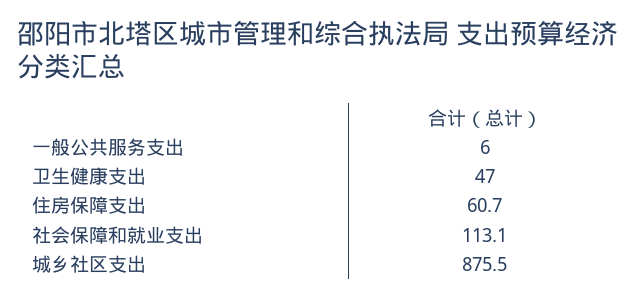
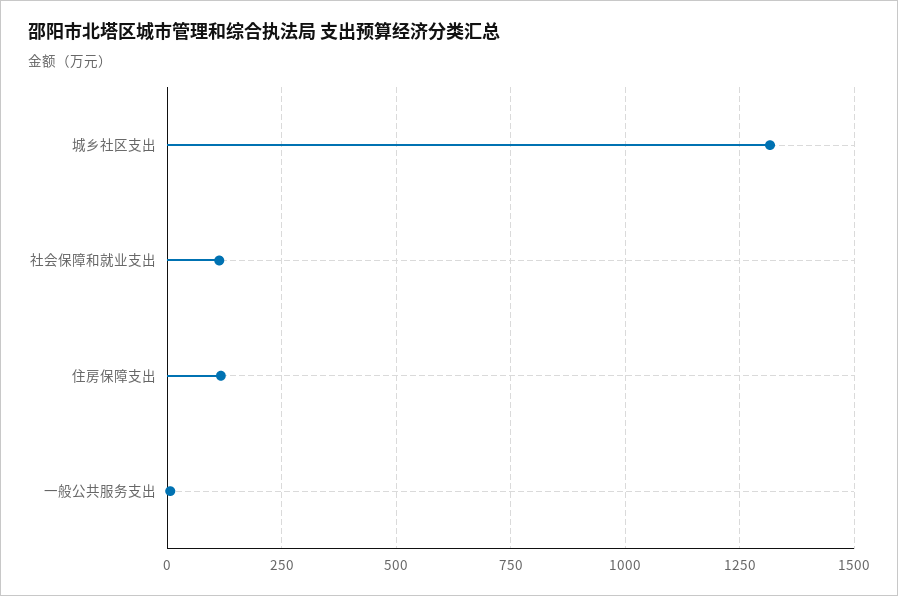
卫生健康支出: 47 -> none
住房保障支出: 60.7 -> 125
城乡社区支出: 875.5 -> 1325

